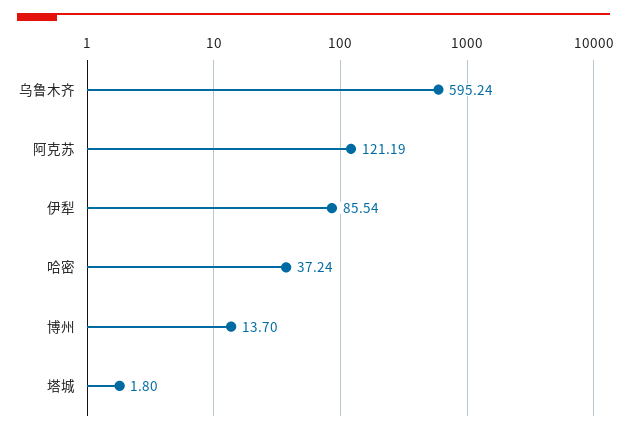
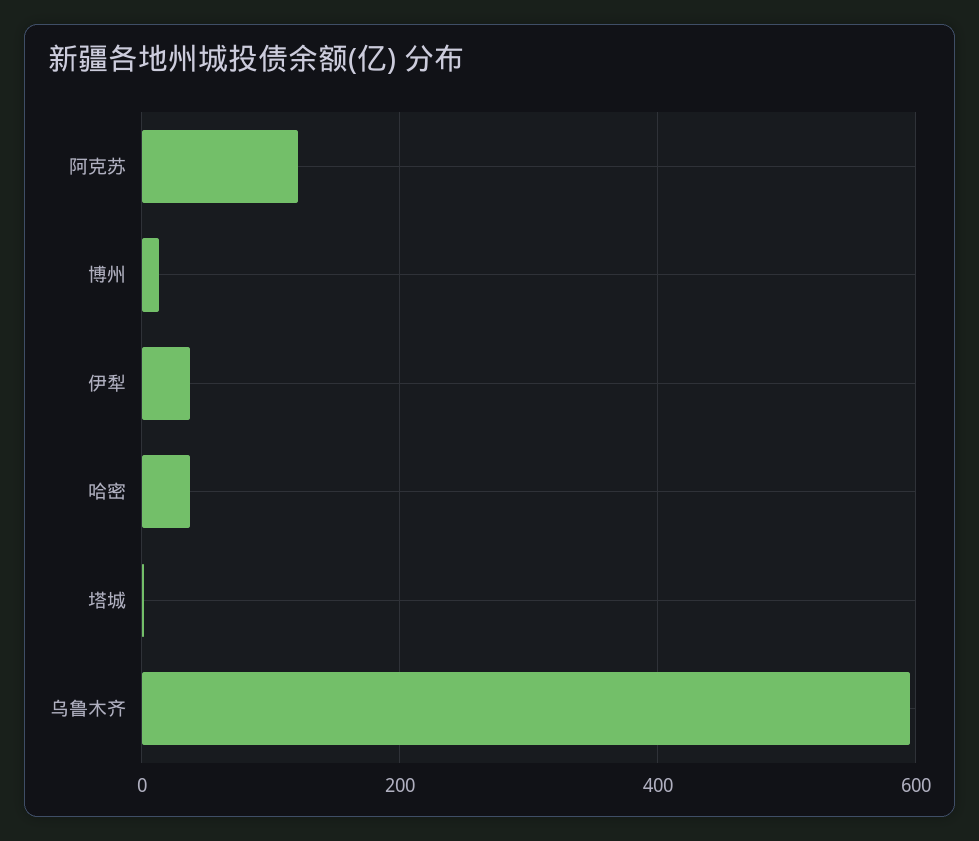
伊犁: 85.54 -> 40

